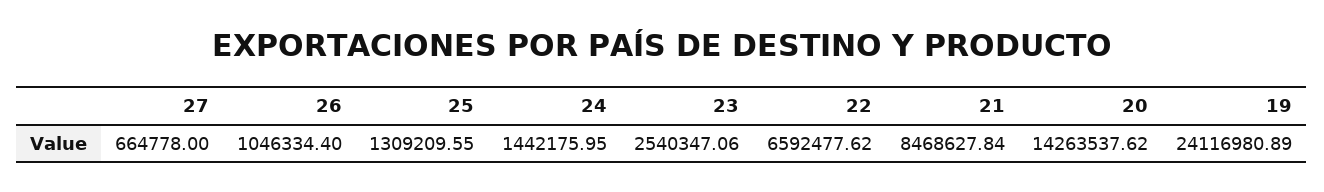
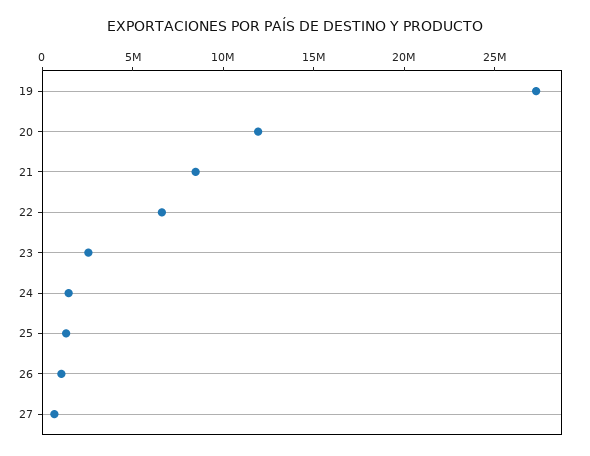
20: 14263537.62 -> 12000000
19: 24116980.89 -> 27000000

